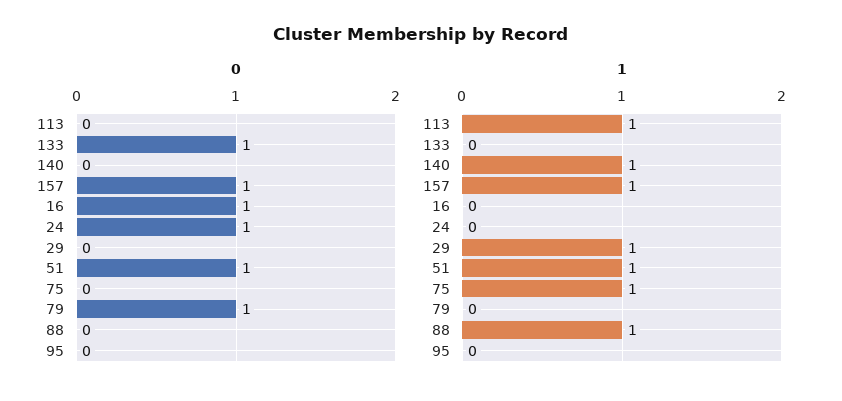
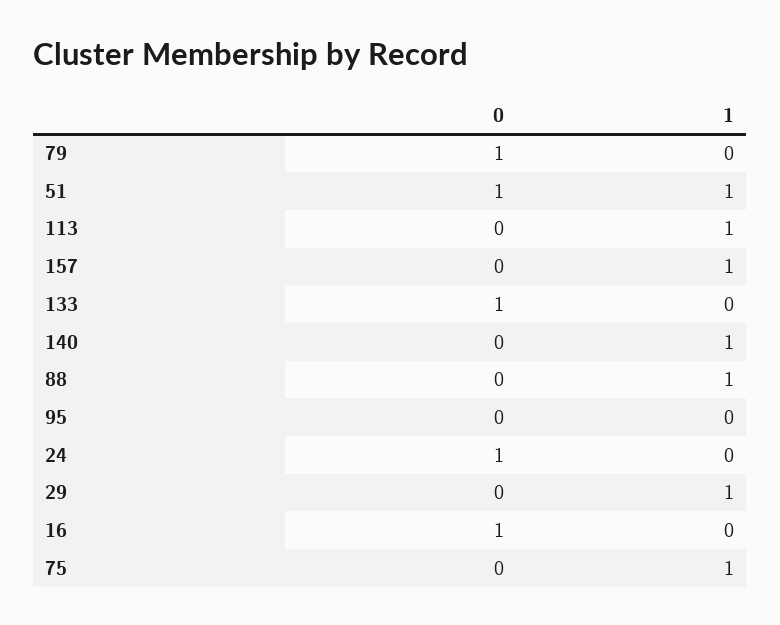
0, 157: 1 -> 0

